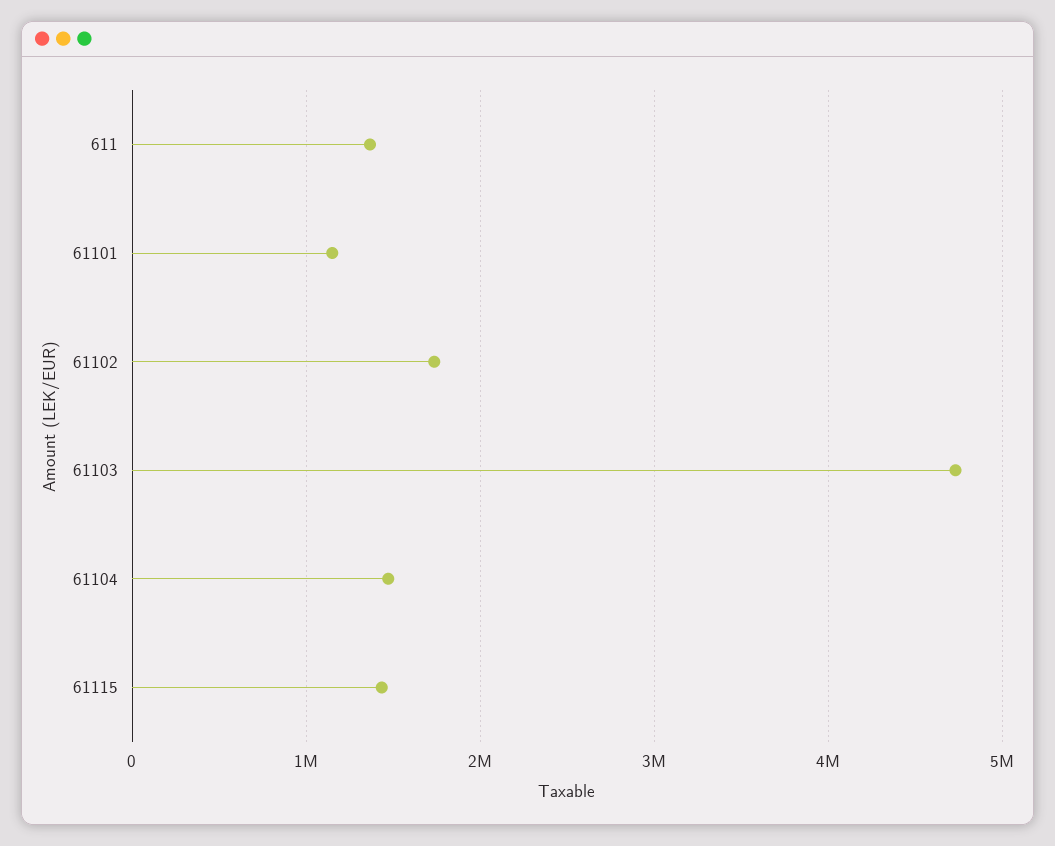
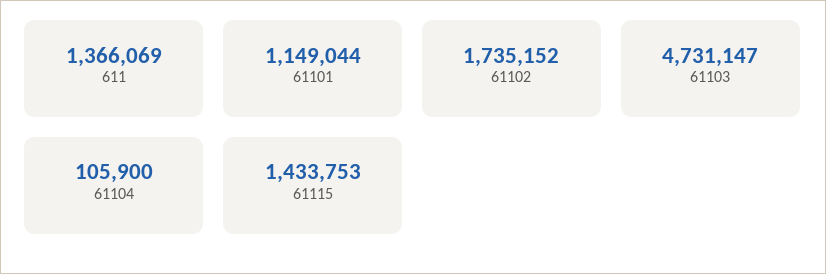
61104: 1500000 -> 105900

